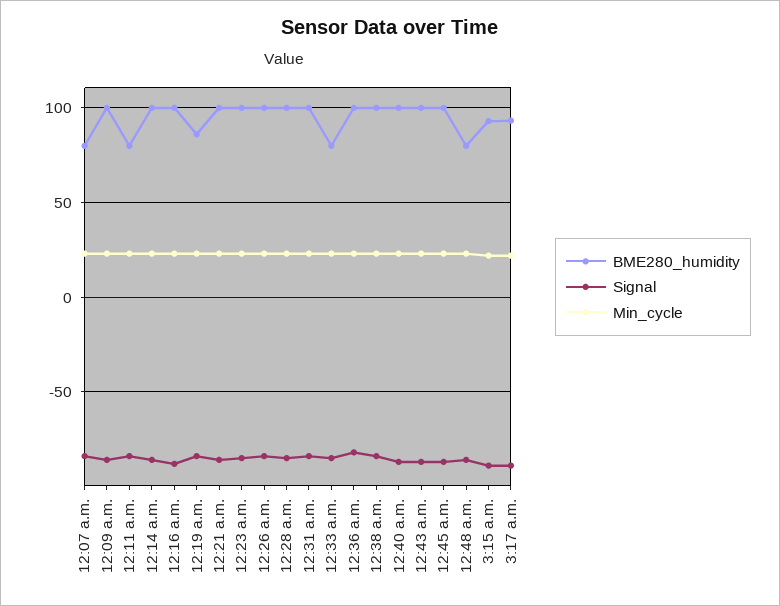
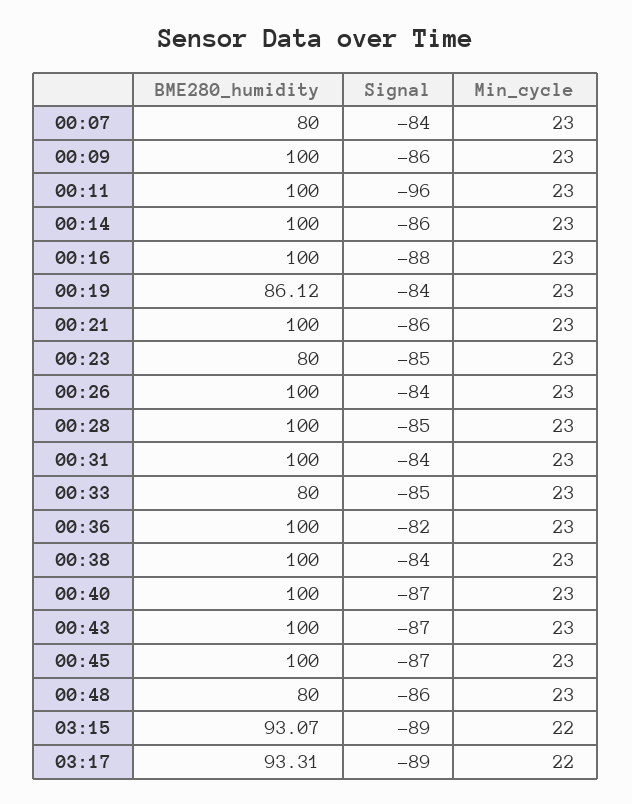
BME280_humidity, 12:11 a.m.: 80 -> 100
Signal, 12:11 a.m.: -85 -> -96
BME280_humidity, 12:23 a.m.: 100 -> 80

